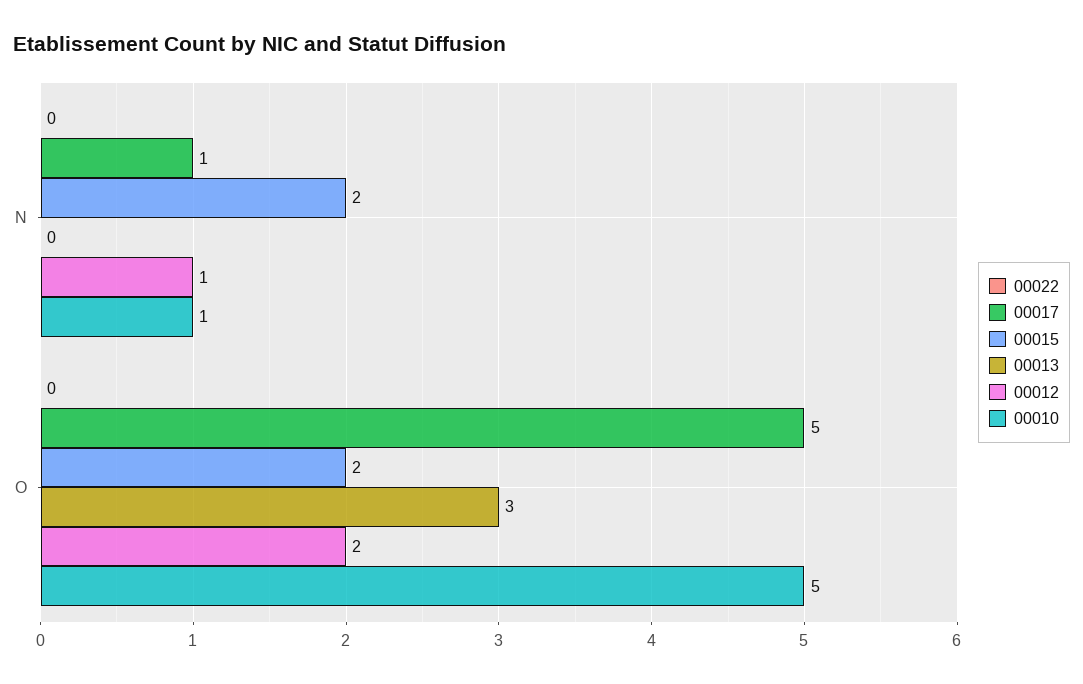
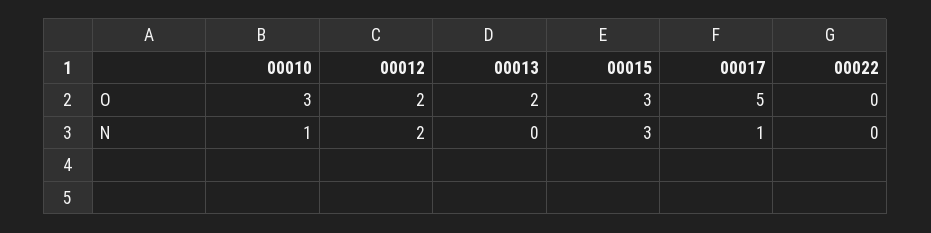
00015, N: 2 -> 3
00012, N: 1 -> 2
00015, O: 2 -> 3
00013, O: 3 -> 2
00010, O: 5 -> 3

